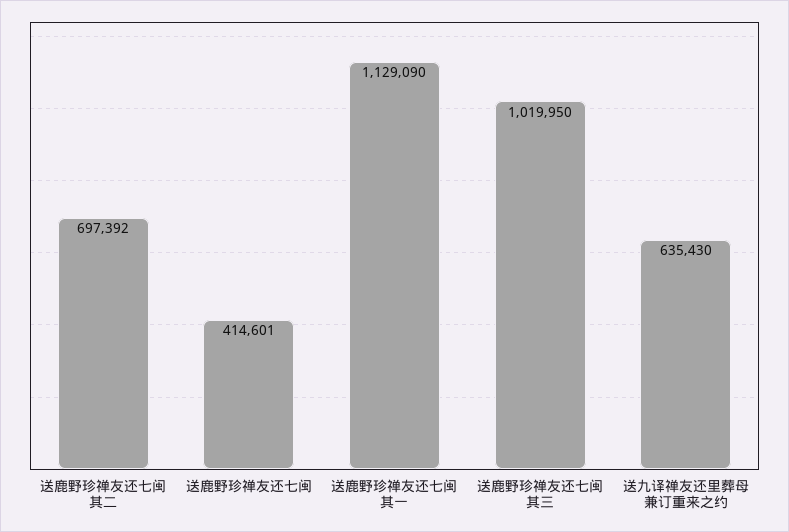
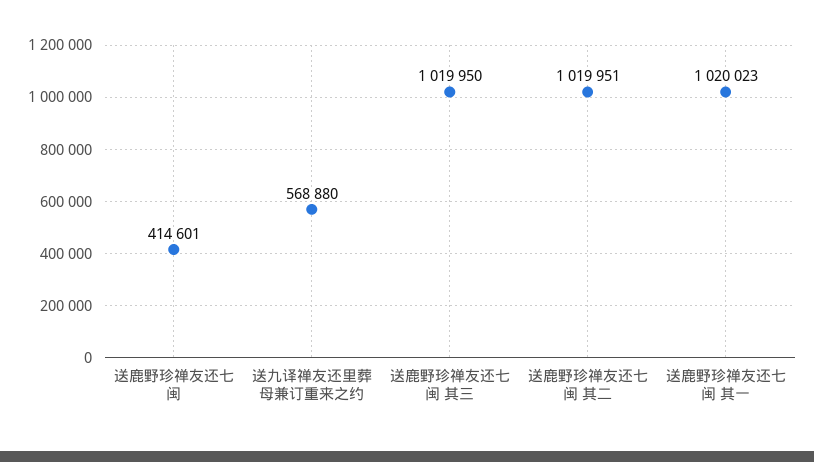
送鹿野珍禅友还七闽 其二: 697392 -> 1019951
送鹿野珍禅友还七闽 其一: 1129090 -> 1020023
送九译禅友还里葬母兼订重来之约: 635430 -> 568880

